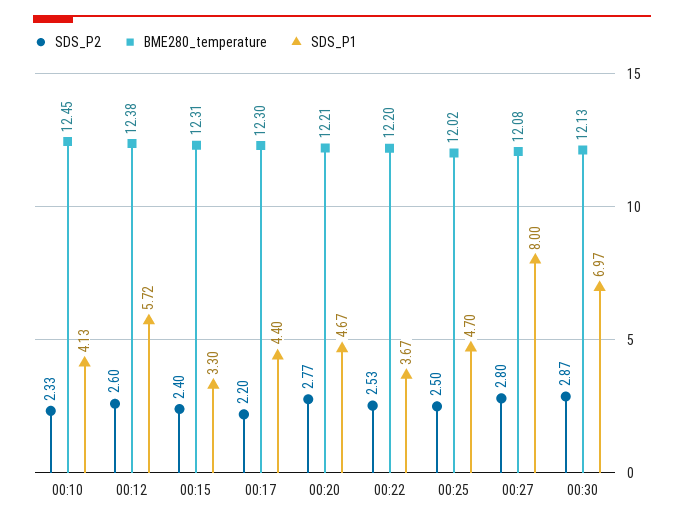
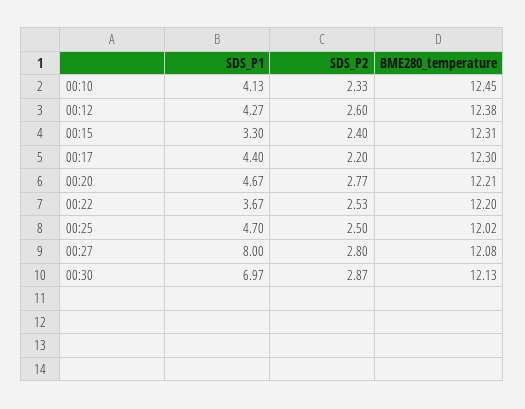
SDS_P1, 00:12: 5.72 -> 4.27

